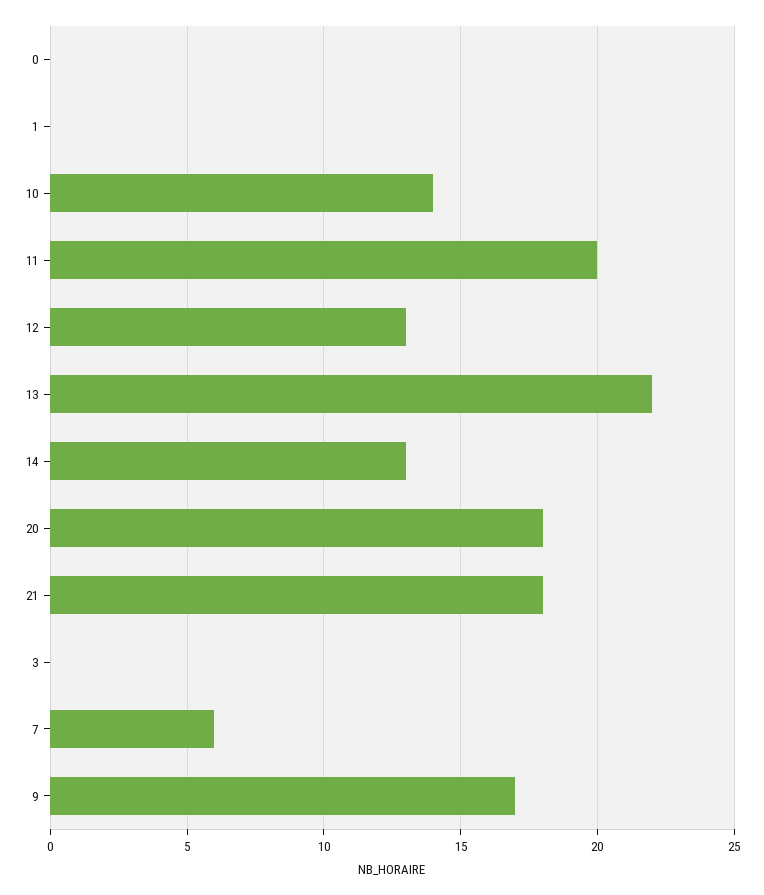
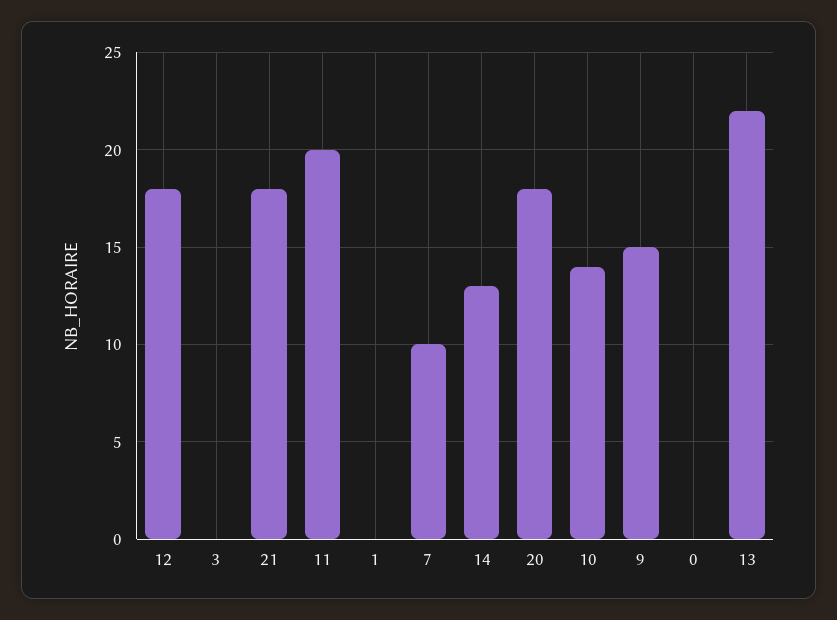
12: 13 -> 18
7: 6 -> 10
9: 17 -> 15

